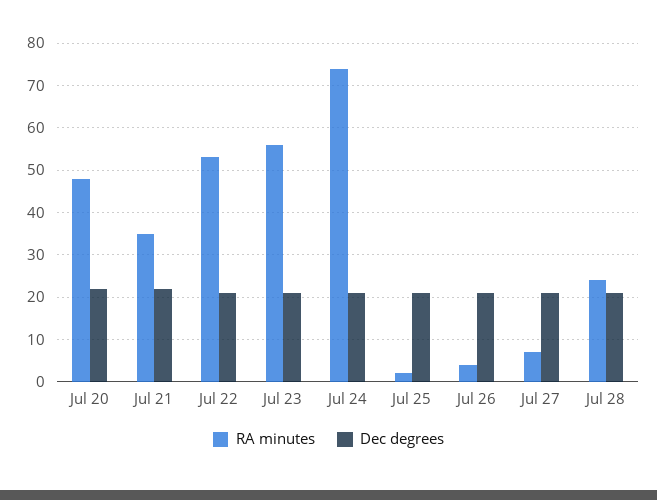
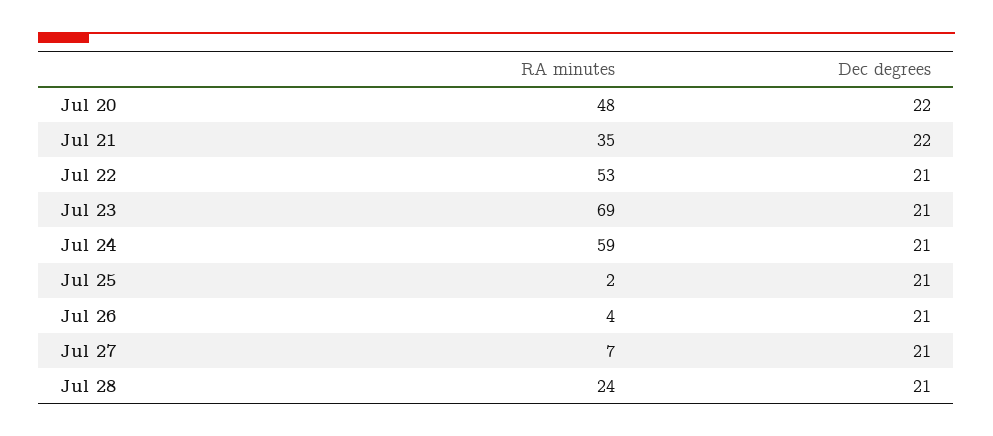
RA minutes, Jul 23: 55 -> 69
RA minutes, Jul 24: 75 -> 59

